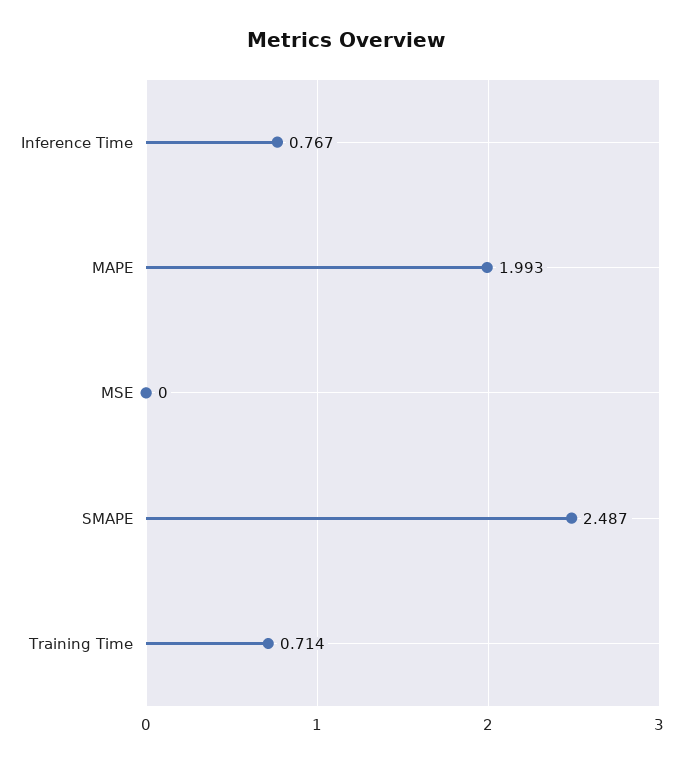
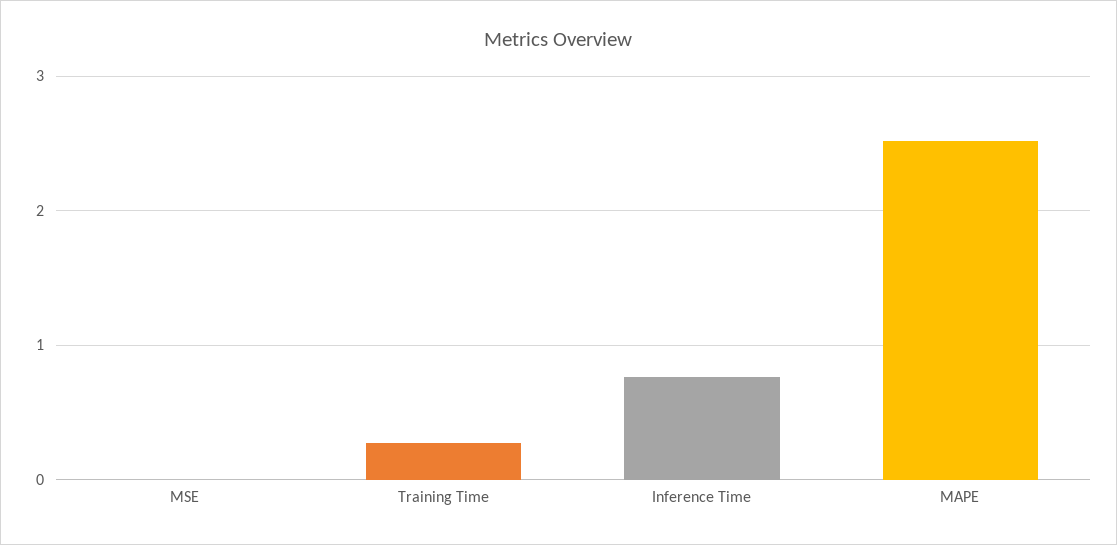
MAPE: 1.993 -> 2.5
SMAPE: 2.487 -> none
Training Time: 0.714 -> 0.3

